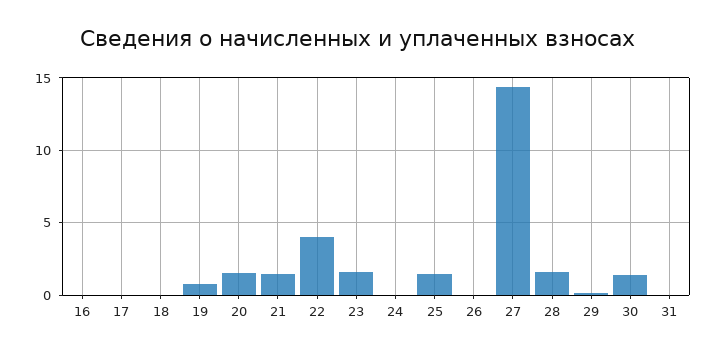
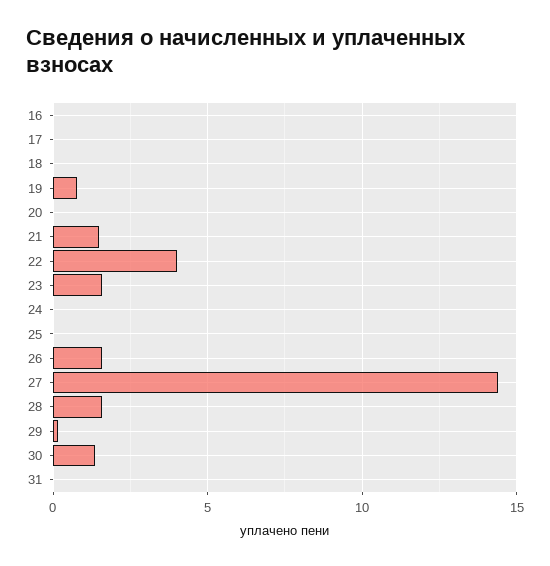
20: 1.5 -> 0
25: 1.5 -> 0
26: 0 -> 1.5

